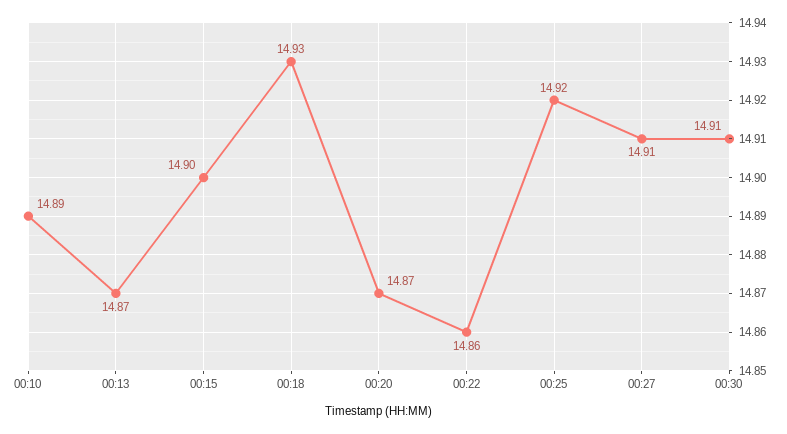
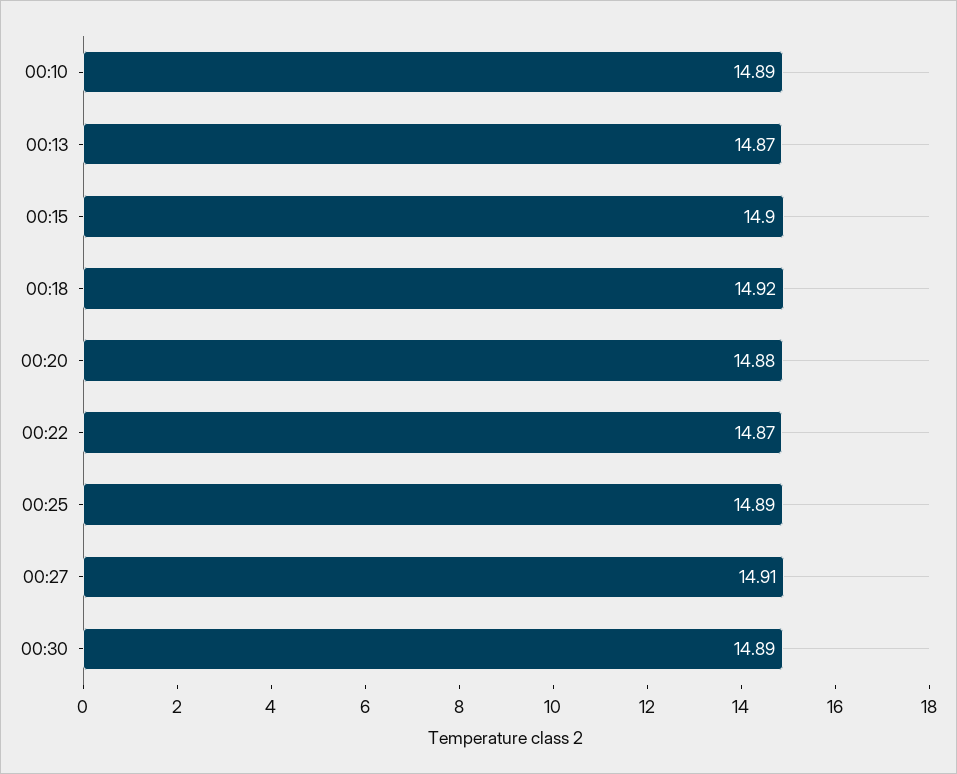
00:18: 14.93 -> 14.92
00:20: 14.87 -> 14.88
00:22: 14.86 -> 14.87
00:25: 14.92 -> 14.89
00:30: 14.91 -> 14.89

